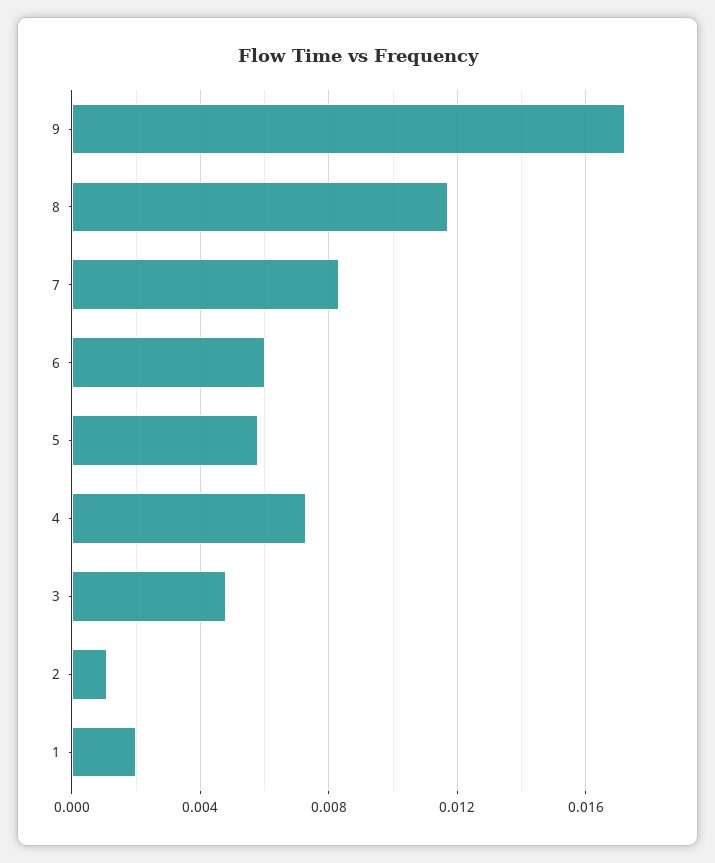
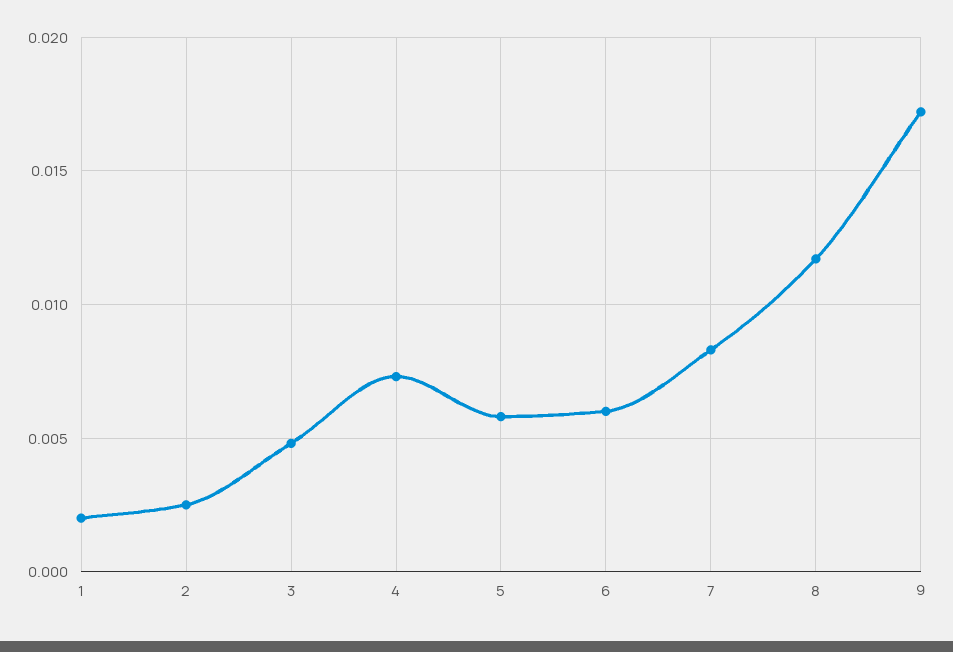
2: 0.001 -> 0.0025

